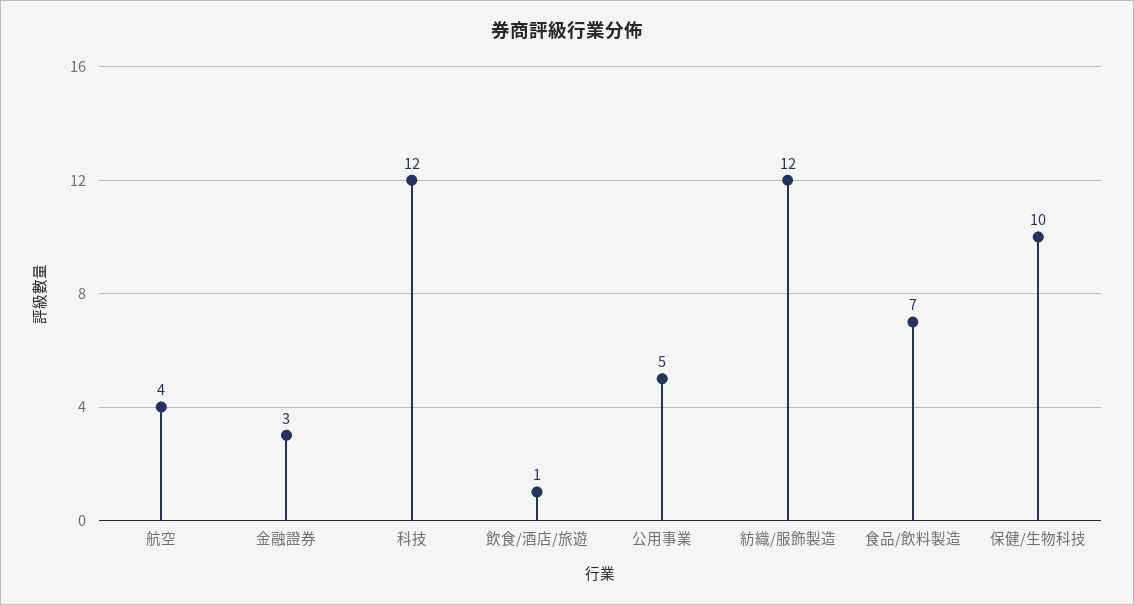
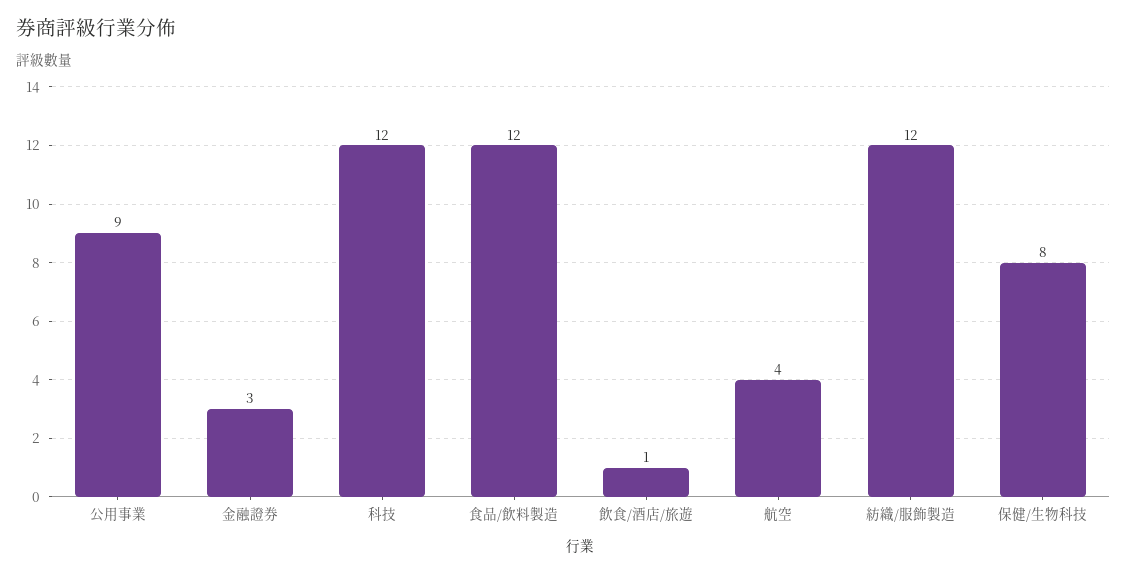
公用事業: 5 -> 9
食品/飲料製造: 7 -> 12
保健/生物科技: 10 -> 8

